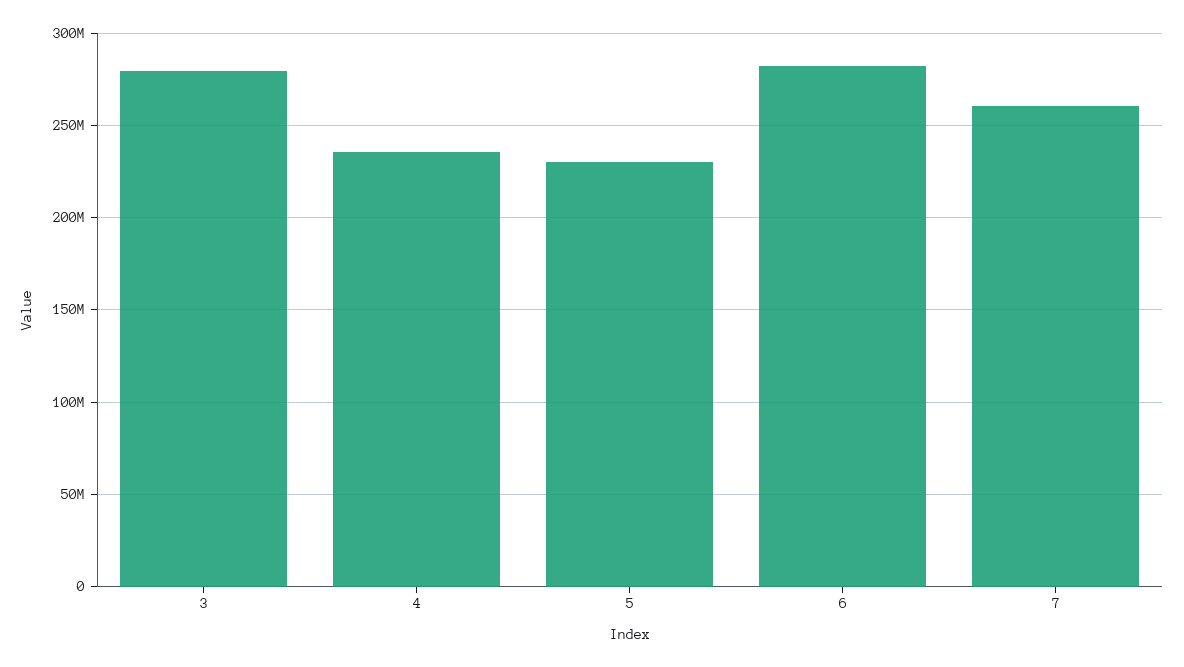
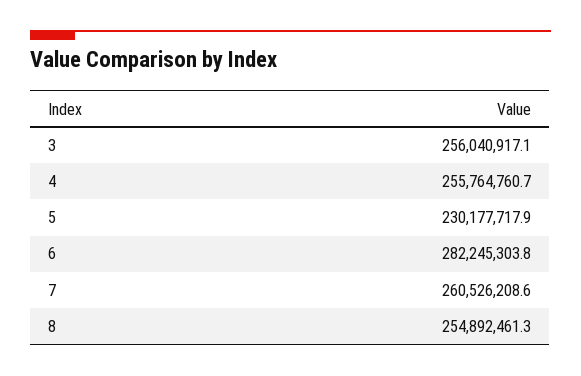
3: 280000000 -> 256040917.1
4: 235000000 -> 255764760.7
8: none -> 254892461.3

